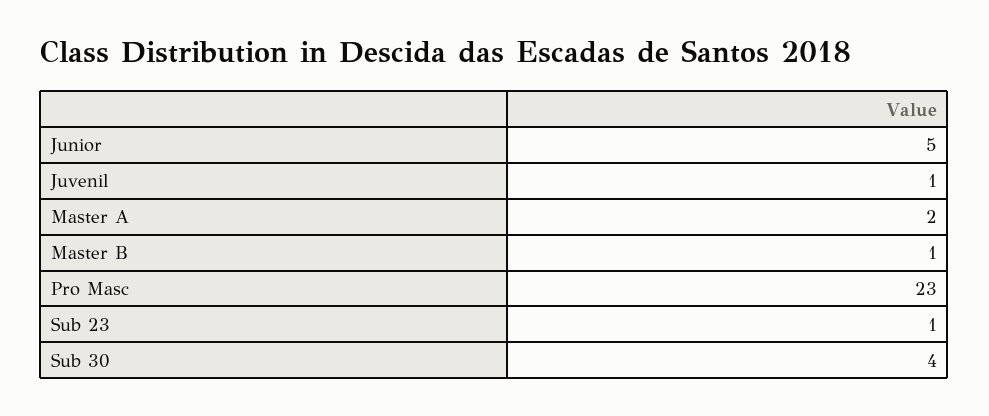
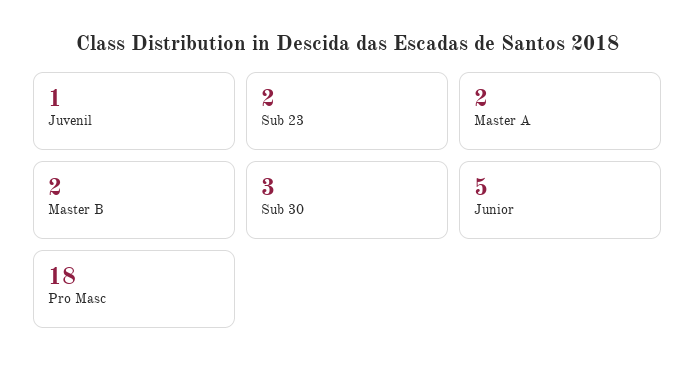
Master B: 1 -> 2
Pro Masc: 23 -> 18
Sub 23: 1 -> 2
Sub 30: 4 -> 3

